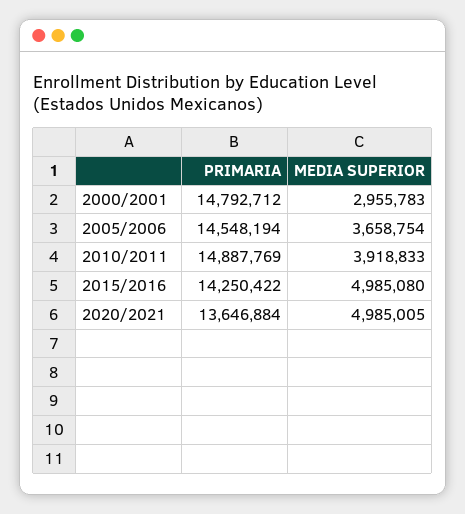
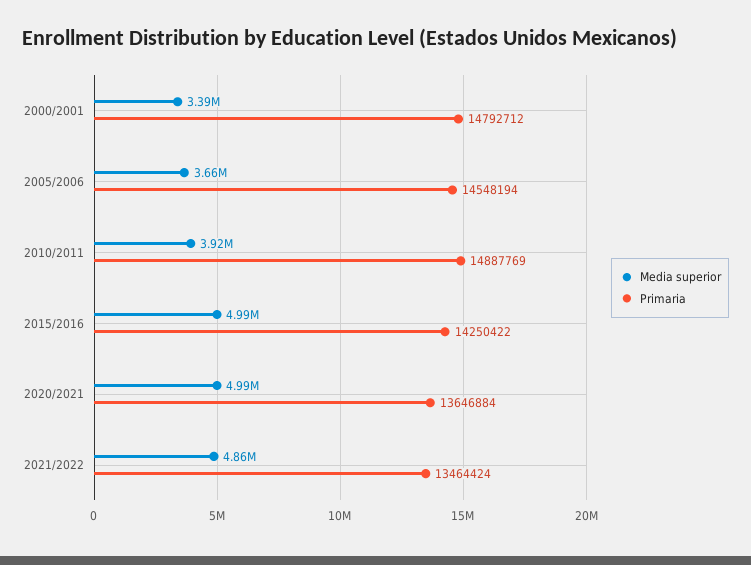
MEDIA SUPERIOR, 2000/2001: 2955783 -> 3390000
MEDIA SUPERIOR, 2021/2022: none -> 4860000
PRIMARIA, 2021/2022: none -> 13464424

